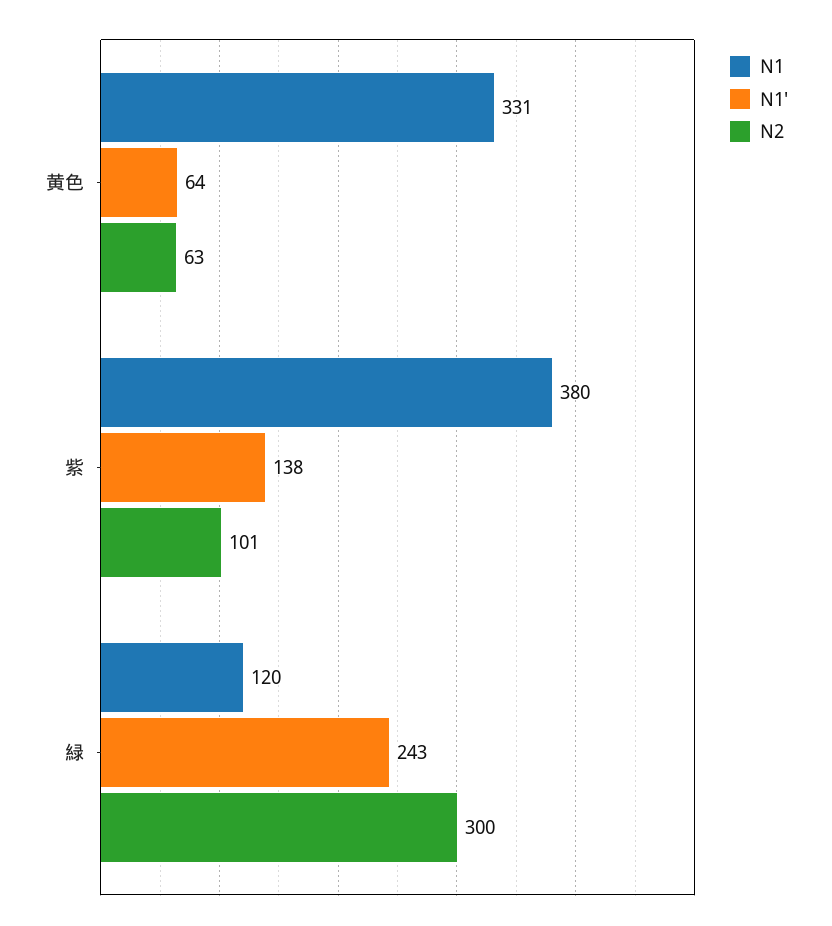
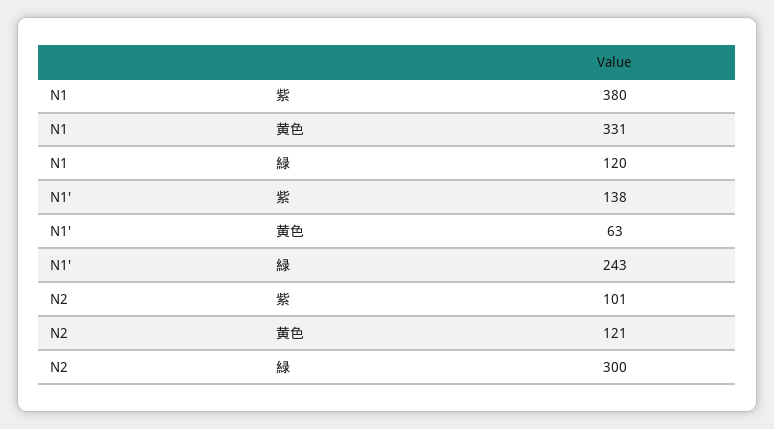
N1', 黄色: 64 -> 63
N2, 黄色: 63 -> 121

